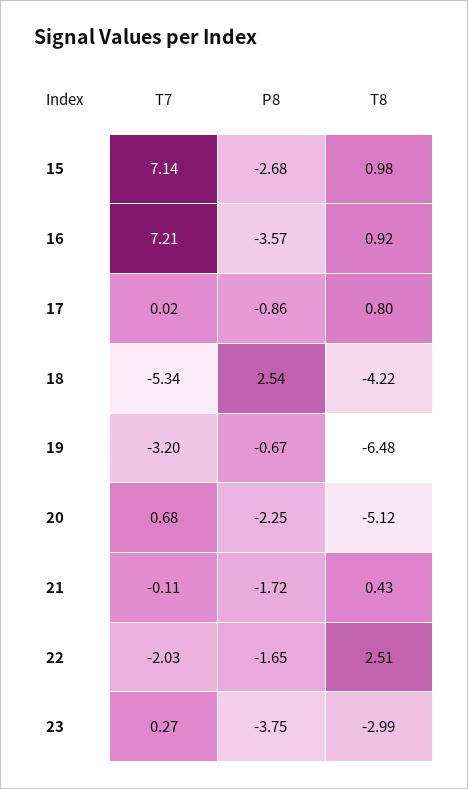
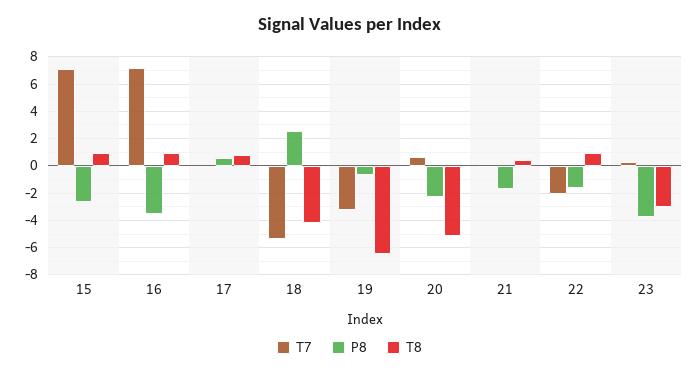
P8, 17: -0.86 -> 0.5
T8, 22: 2.51 -> 1

